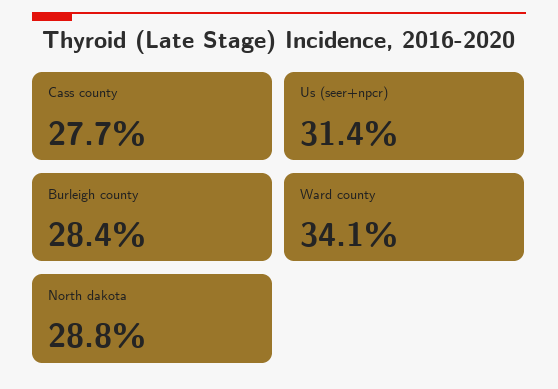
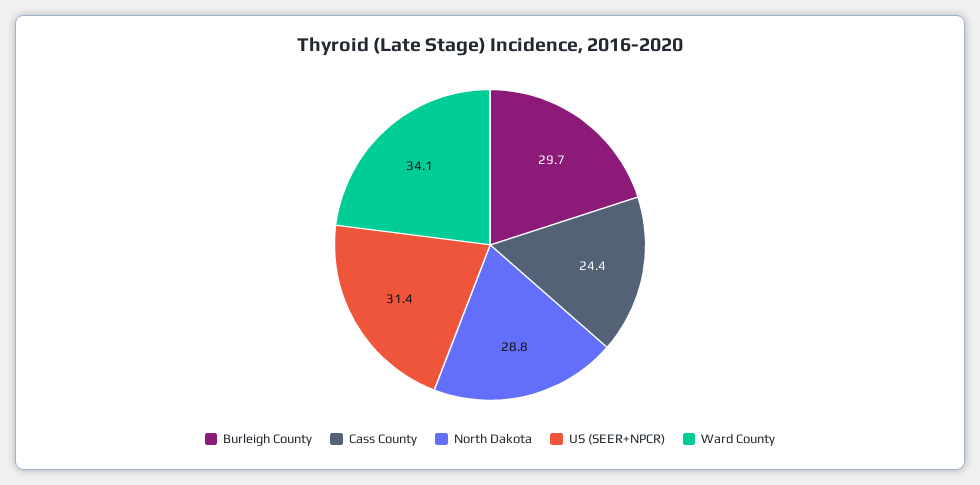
Cass county: 27.7 -> 24.4
Burleigh county: 28.4 -> 29.7

